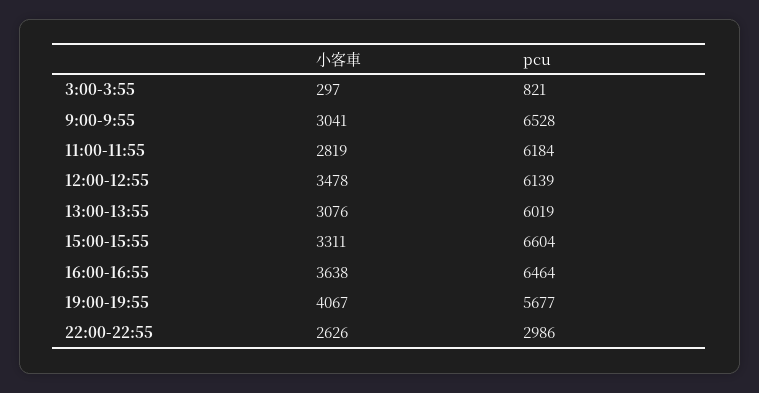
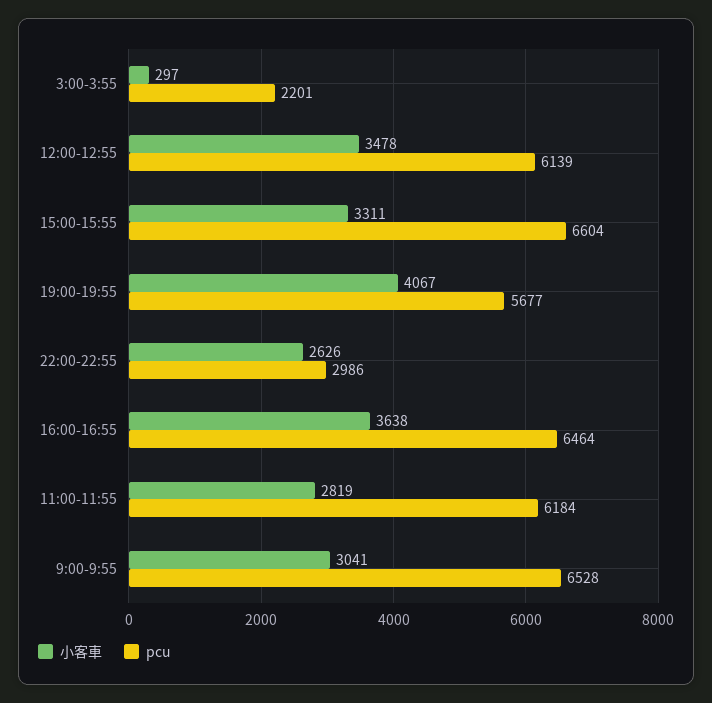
pcu, 3:00-3:55: 821 -> 2201
小客車, 13:00-13:55: 3076 -> none
pcu, 13:00-13:55: 6019 -> none

